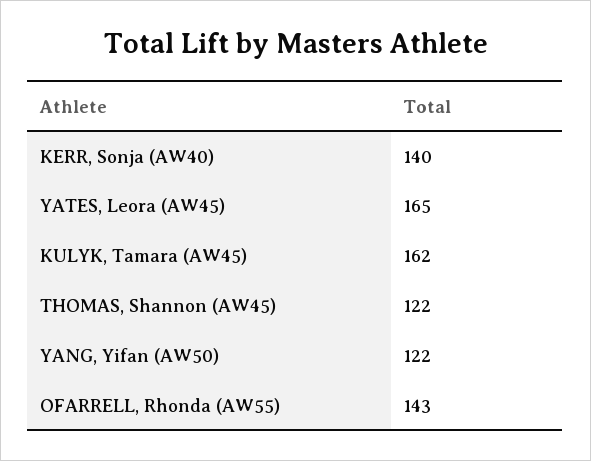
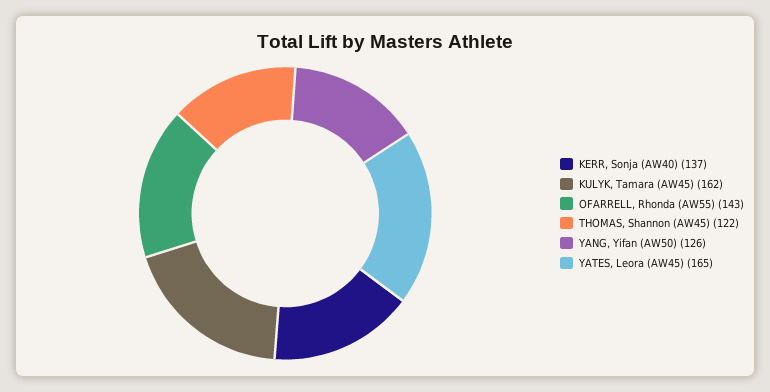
KERR, Sonja (AW40): 140 -> 137
YANG, Yifan (AW50): 122 -> 126

